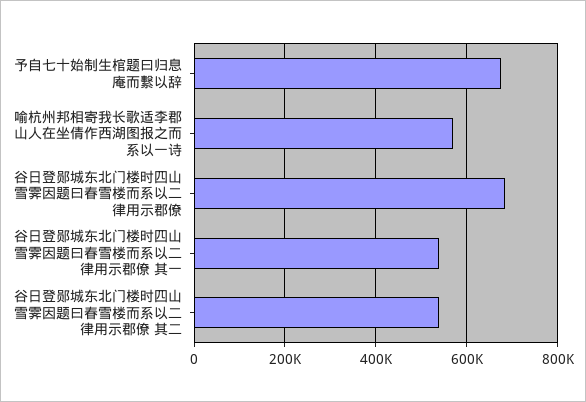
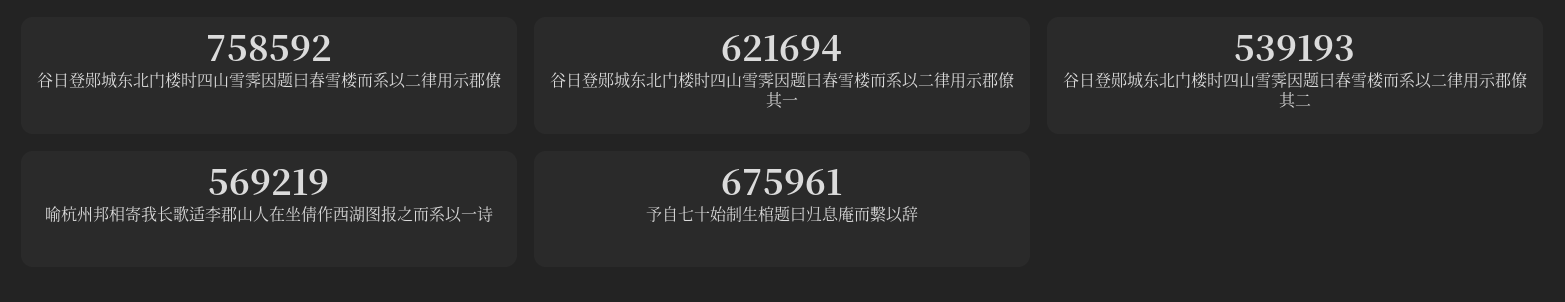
谷日登郧城东北门楼时四山雪霁因题曰春雪楼而系以二律用示郡僚: 680000 -> 758592
谷日登郧城东北门楼时四山雪霁因题曰春雪楼而系以二律用示郡僚 其一: 540000 -> 621694

